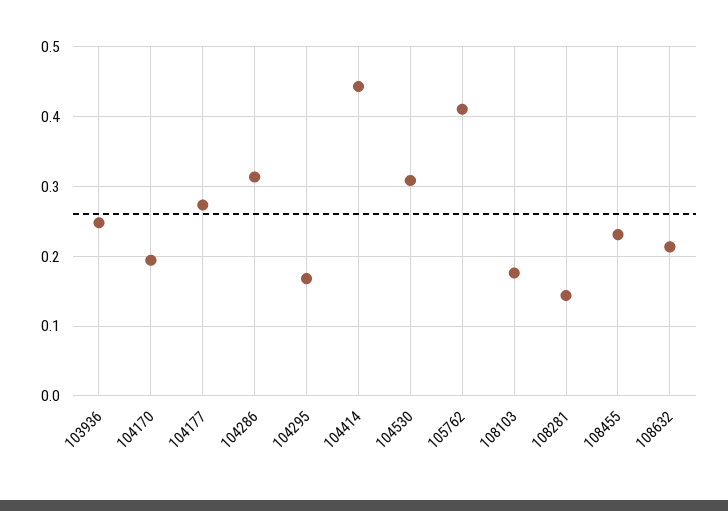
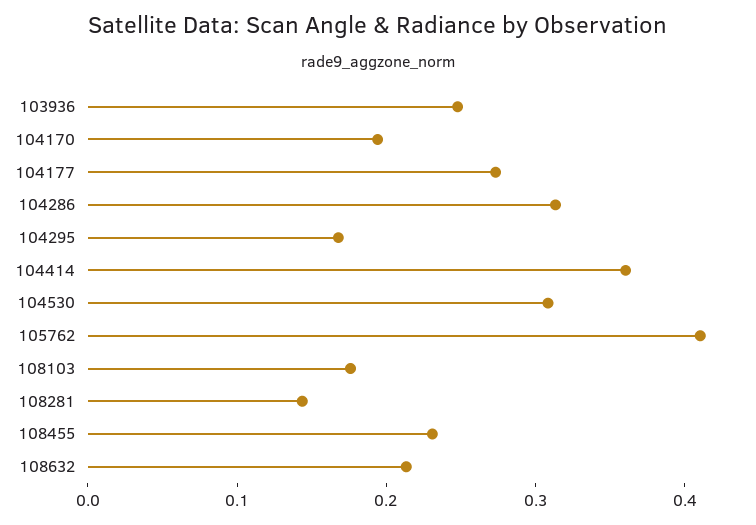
104414: 0.44 -> 0.36

